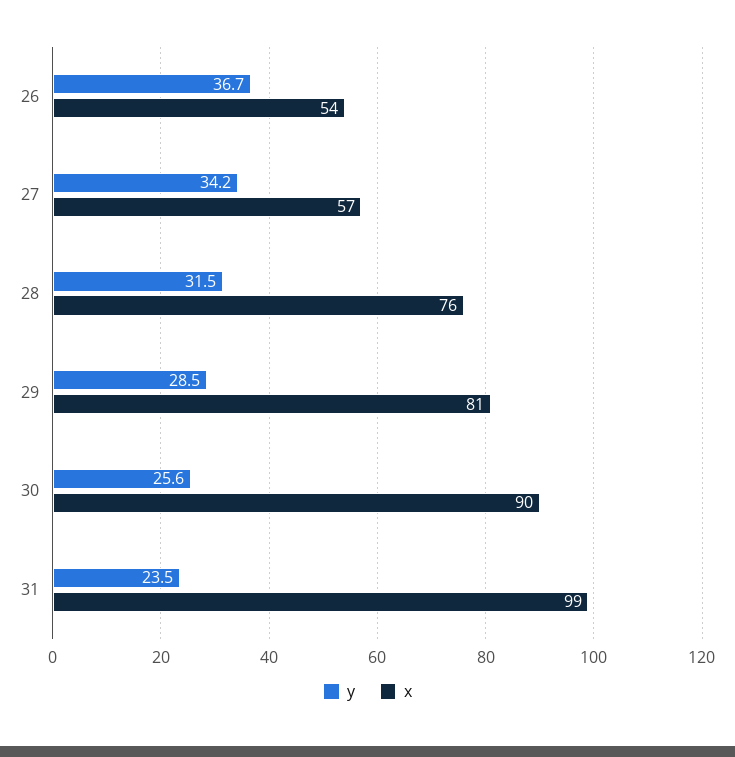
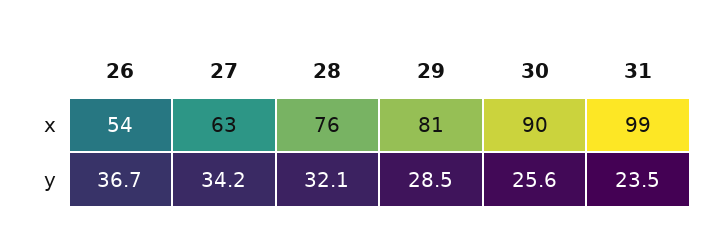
x, 27: 57 -> 63
y, 28: 31.5 -> 32.1

